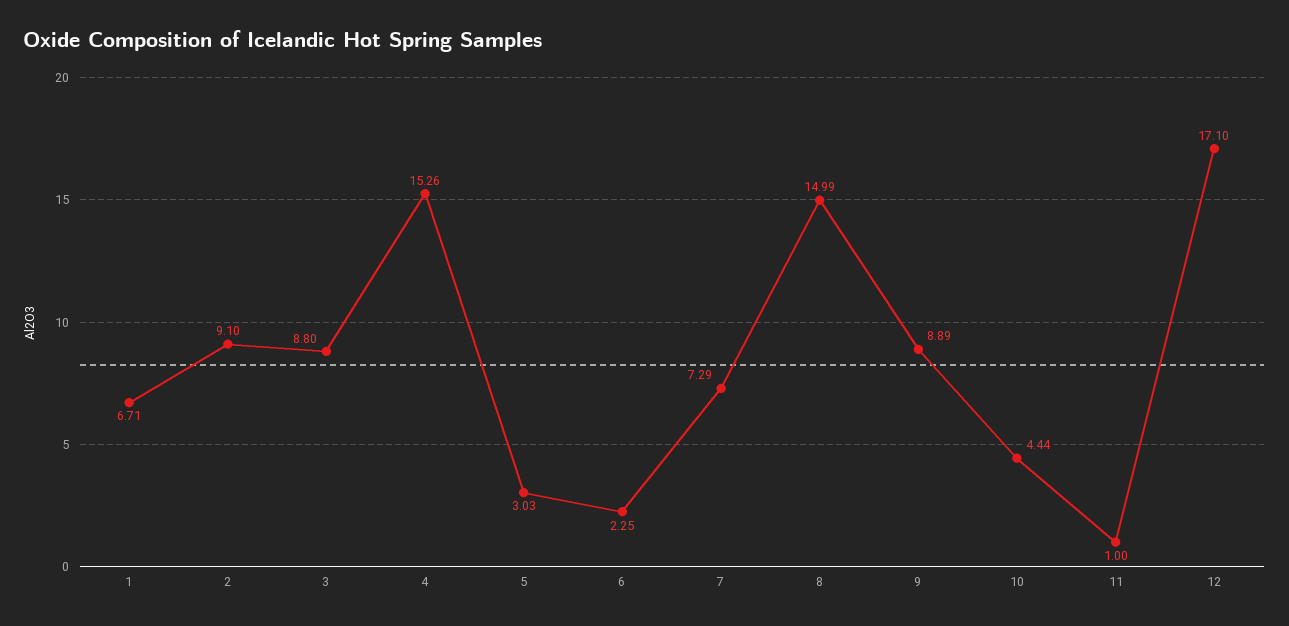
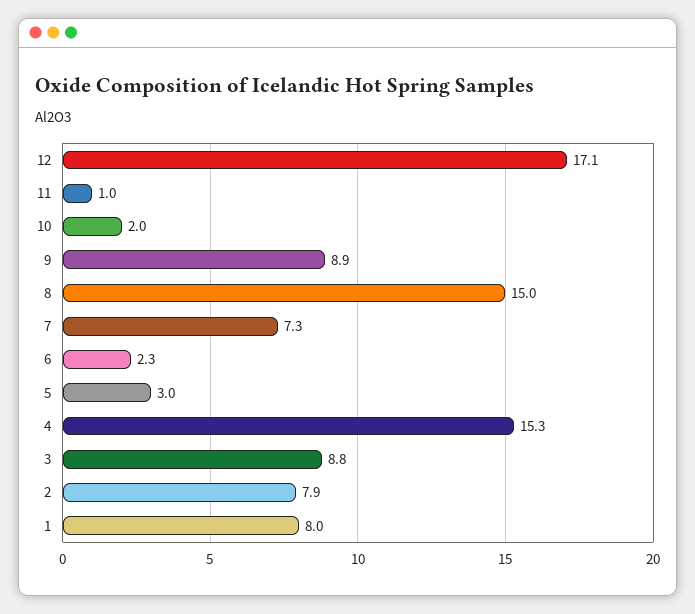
1: 6.71 -> 8
2: 9.1 -> 7.9
10: 4.44 -> 2

